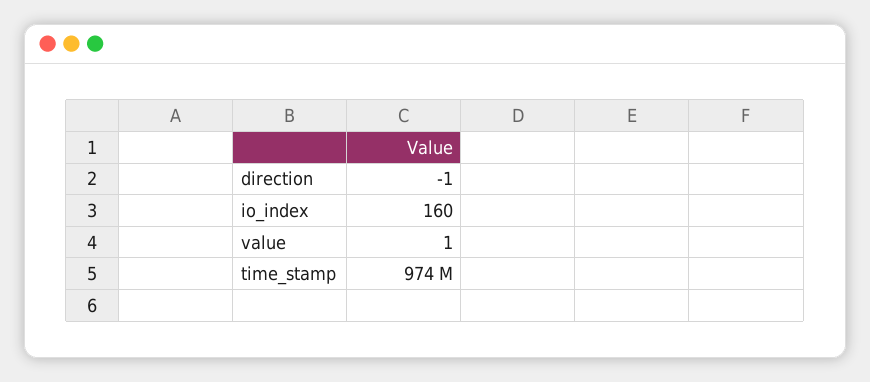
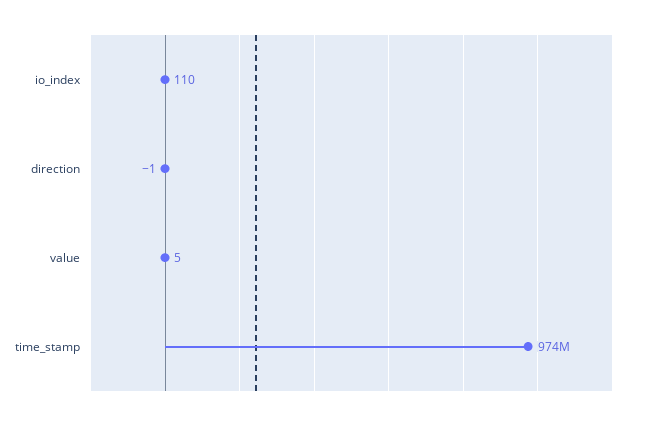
io_index: 160 -> 110
value: 1 -> 5

